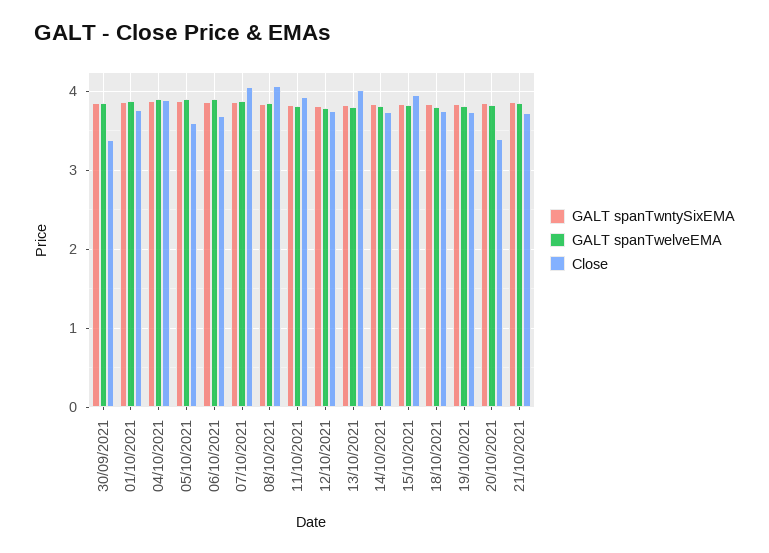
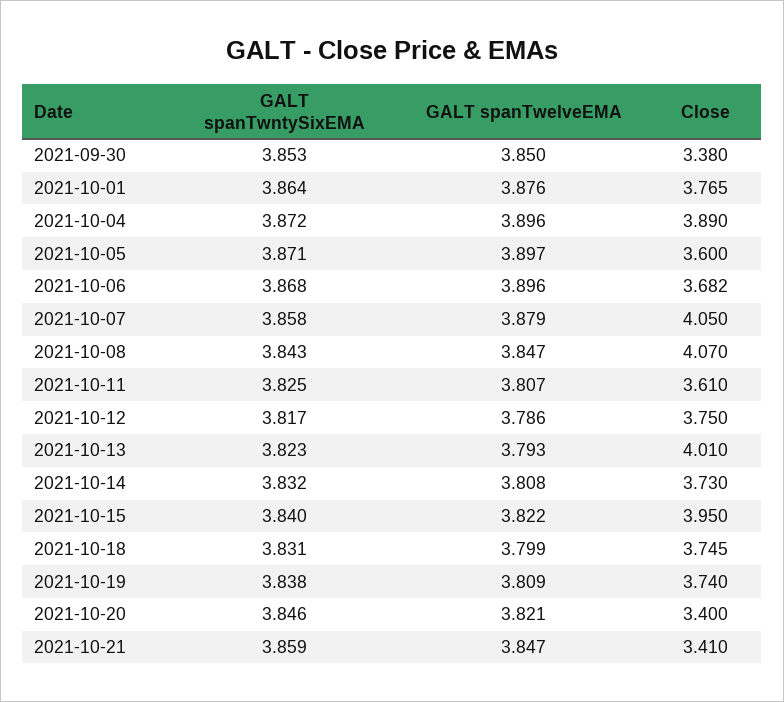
Close, 11/10/2021: 3.9 -> 3.61
Close, 21/10/2021: 3.7 -> 3.41

